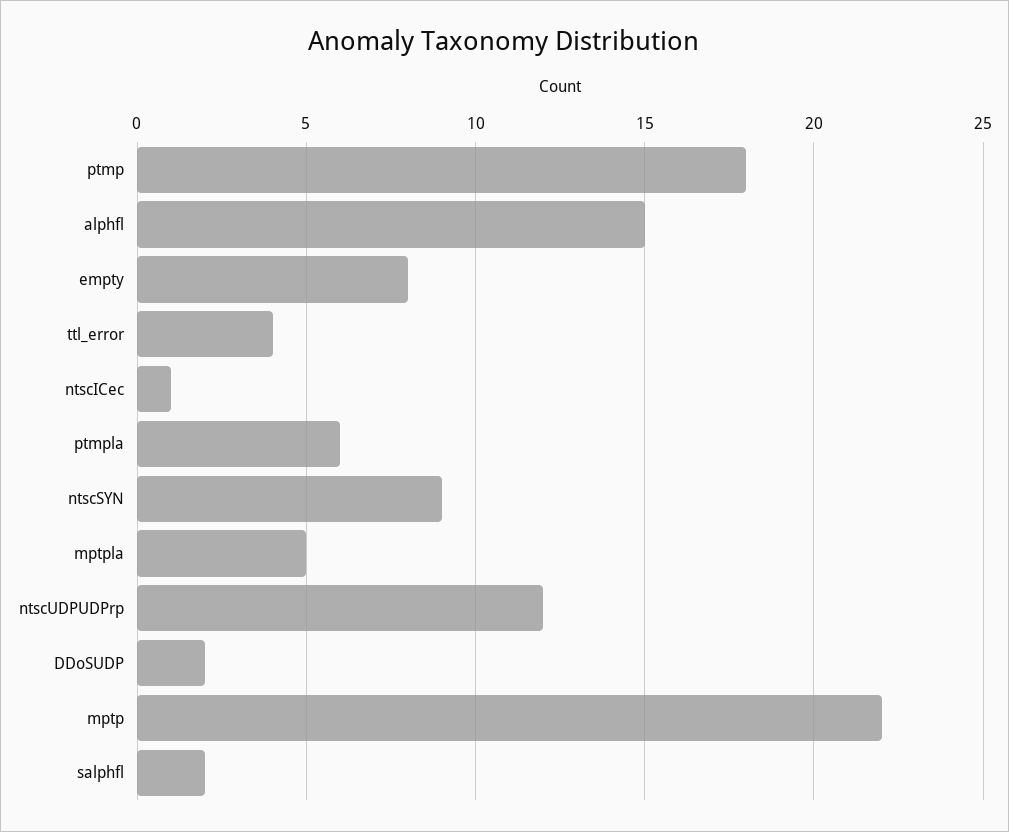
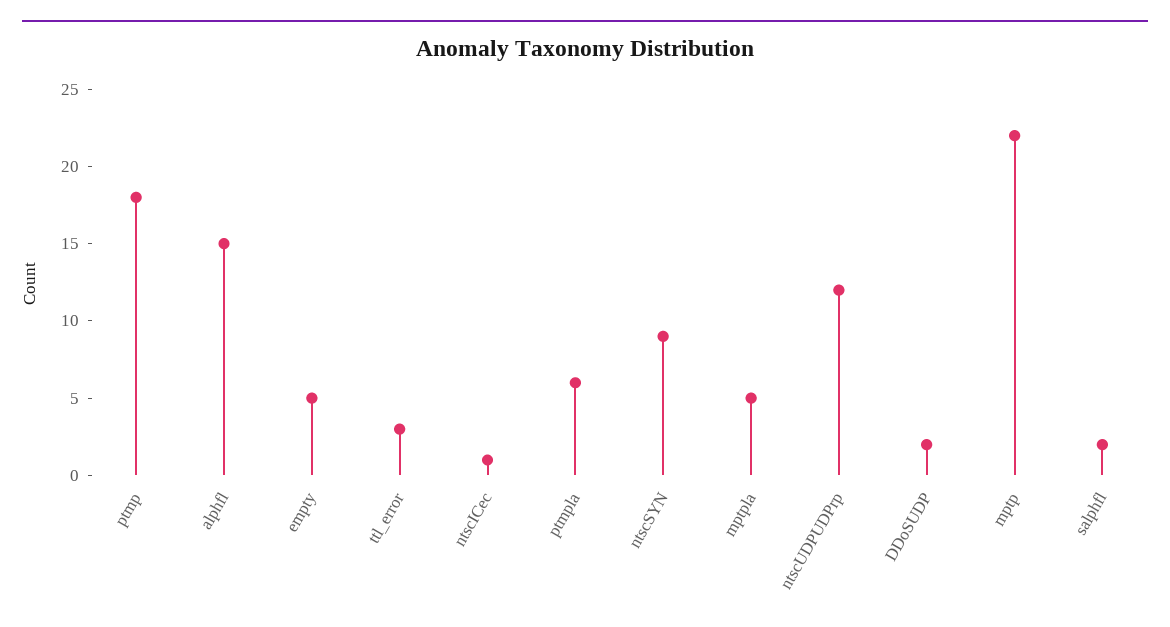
empty: 8 -> 5
ttl_error: 4 -> 3

